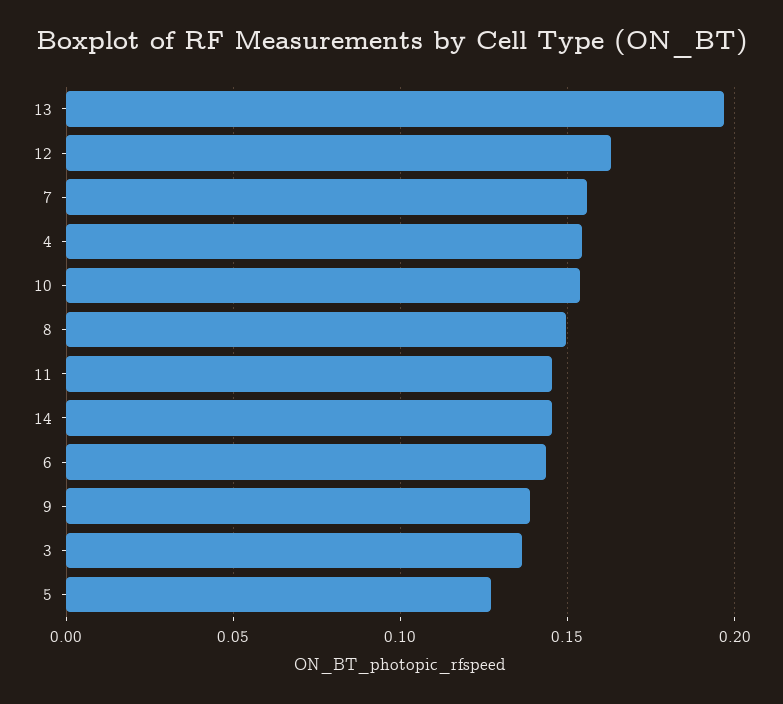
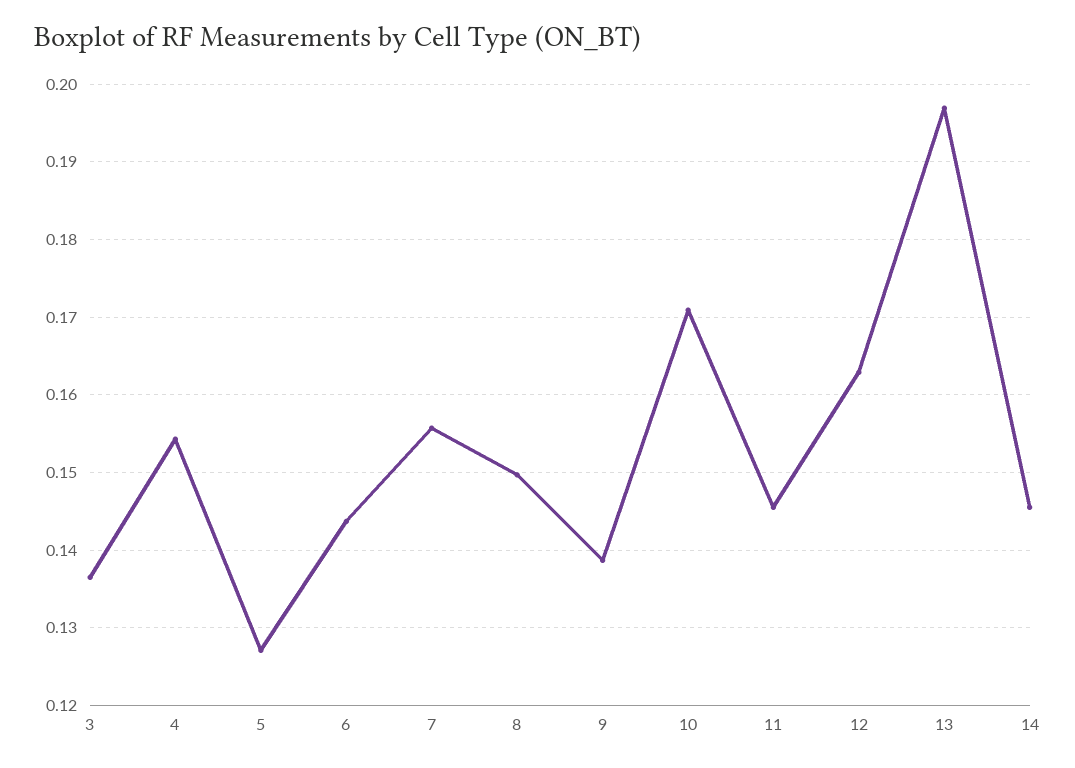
10: 0.155 -> 0.171

